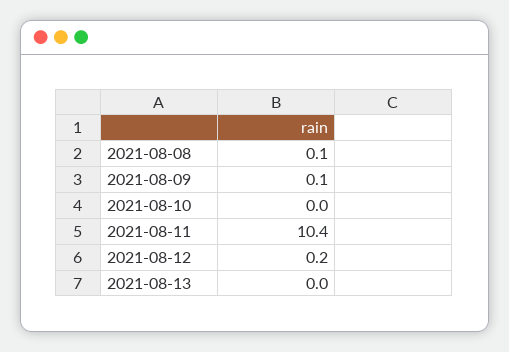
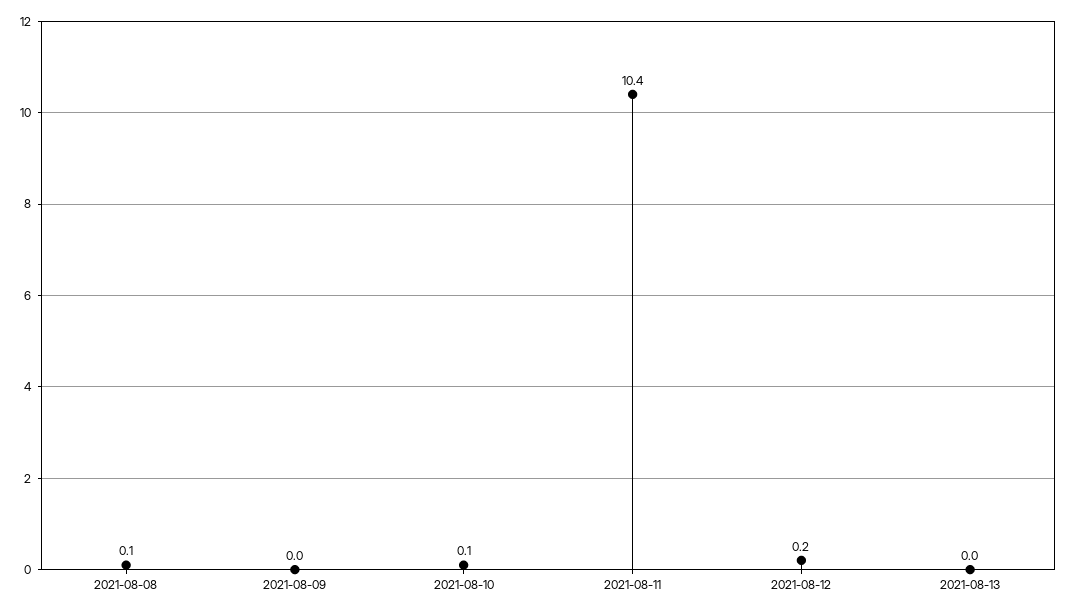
2021-08-09: 0.1 -> 0
2021-08-10: 0 -> 0.1

